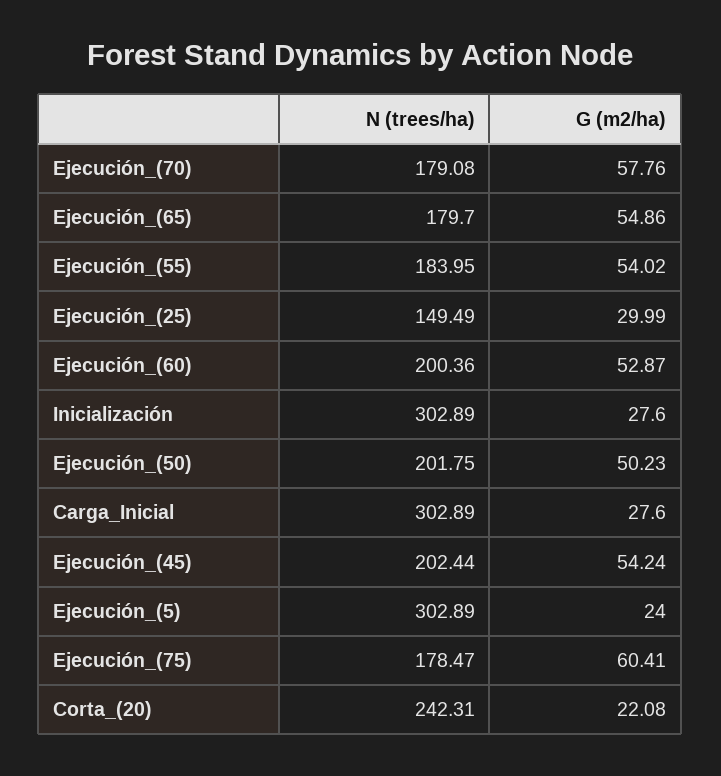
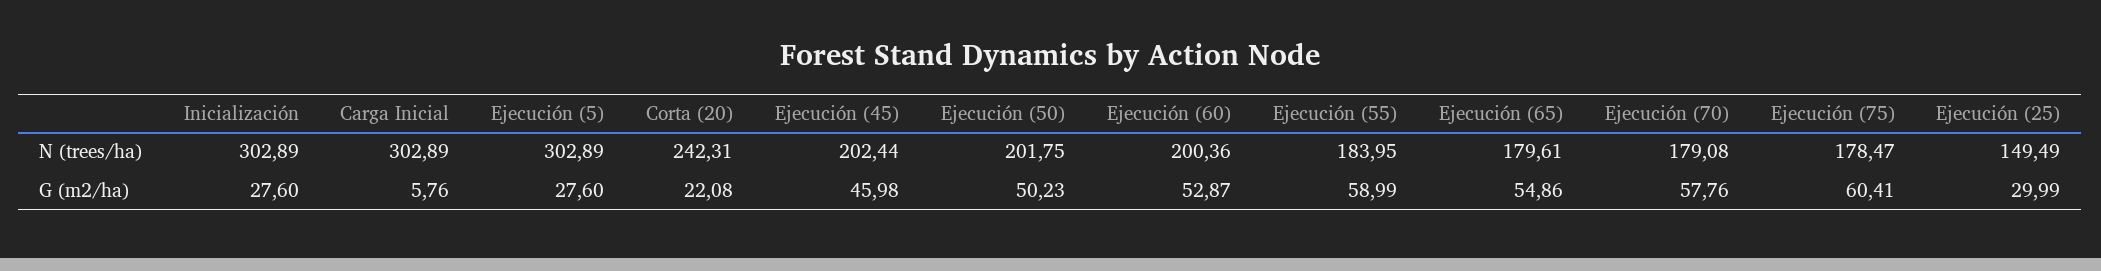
N (trees/ha), Ejecución_(65): 179.7 -> 179.61
G (m2/ha), Ejecución_(55): 54.02 -> 58.99
G (m2/ha), Carga_Inicial: 27.6 -> 5.76
G (m2/ha), Ejecución_(45): 54.24 -> 45.98
G (m2/ha), Ejecución_(5): 24 -> 27.6

